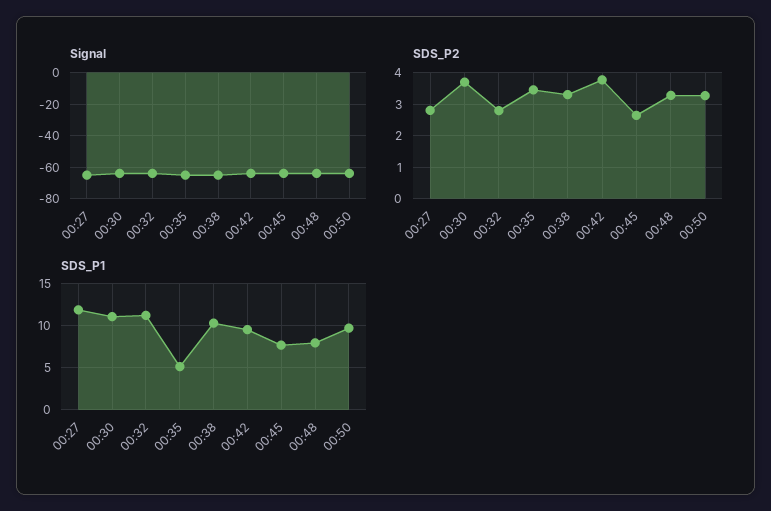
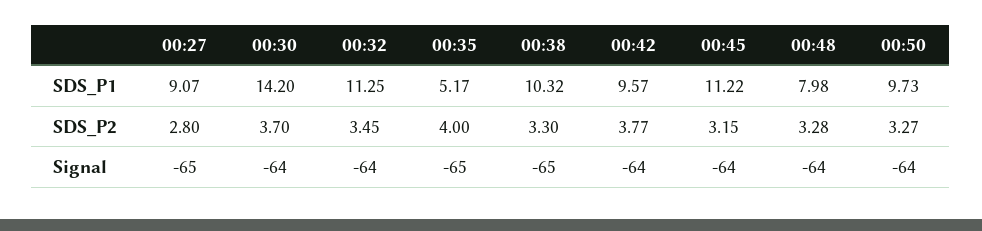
SDS_P2, 00:32: 2.8 -> 3.45
SDS_P2, 00:35: 3.4 -> 4
SDS_P2, 00:45: 2.6 -> 3.15
SDS_P1, 00:27: 12 -> 9.07
SDS_P1, 00:30: 11 -> 14.2
SDS_P1, 00:45: 8 -> 11.22

